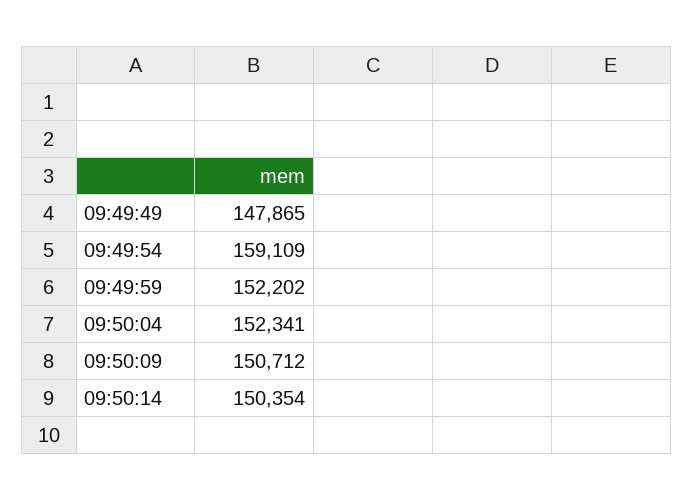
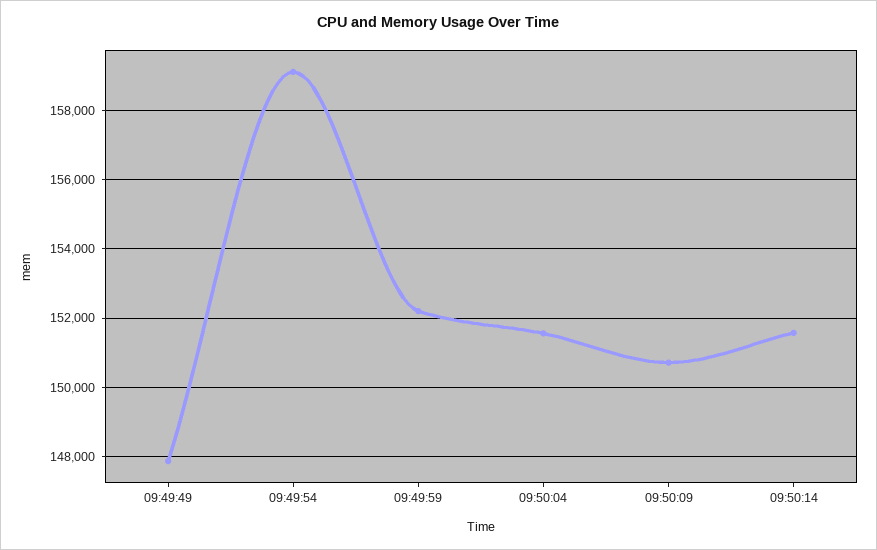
09:50:04: 152341 -> 151600
09:50:14: 150354 -> 151600

